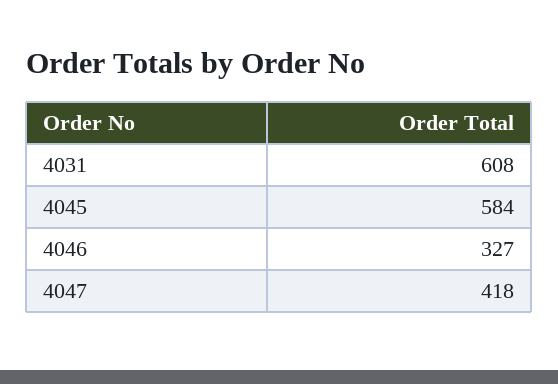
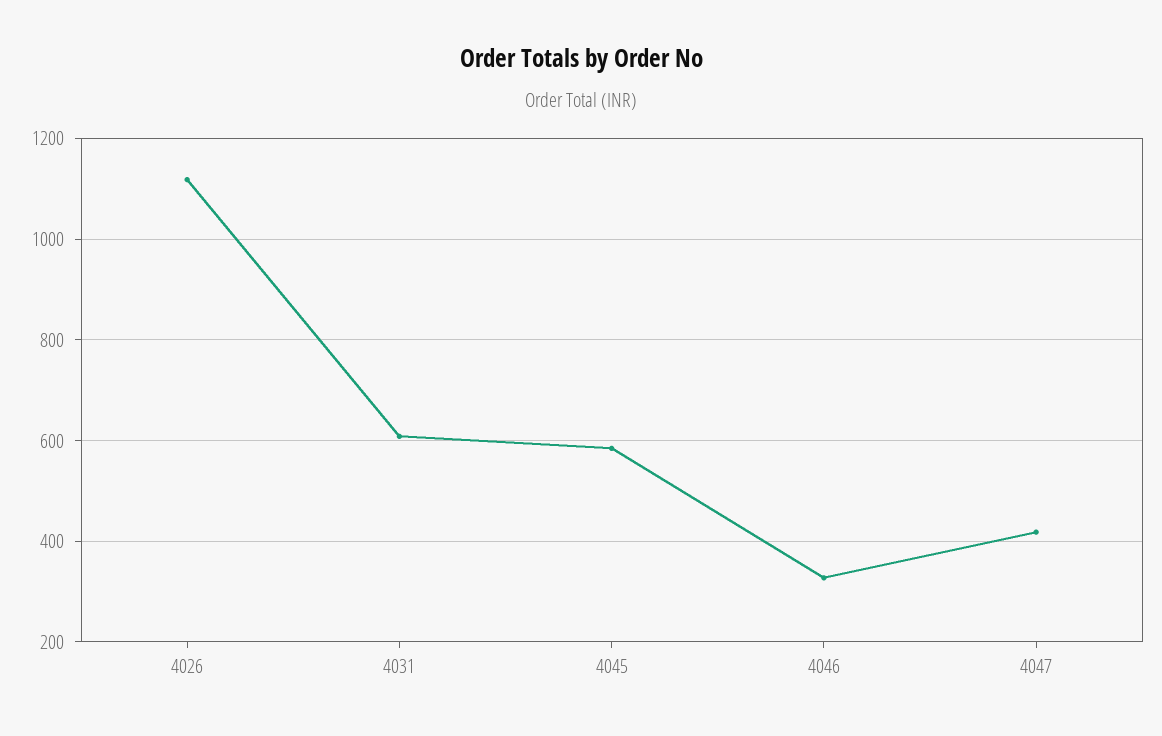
4026: none -> 1120

